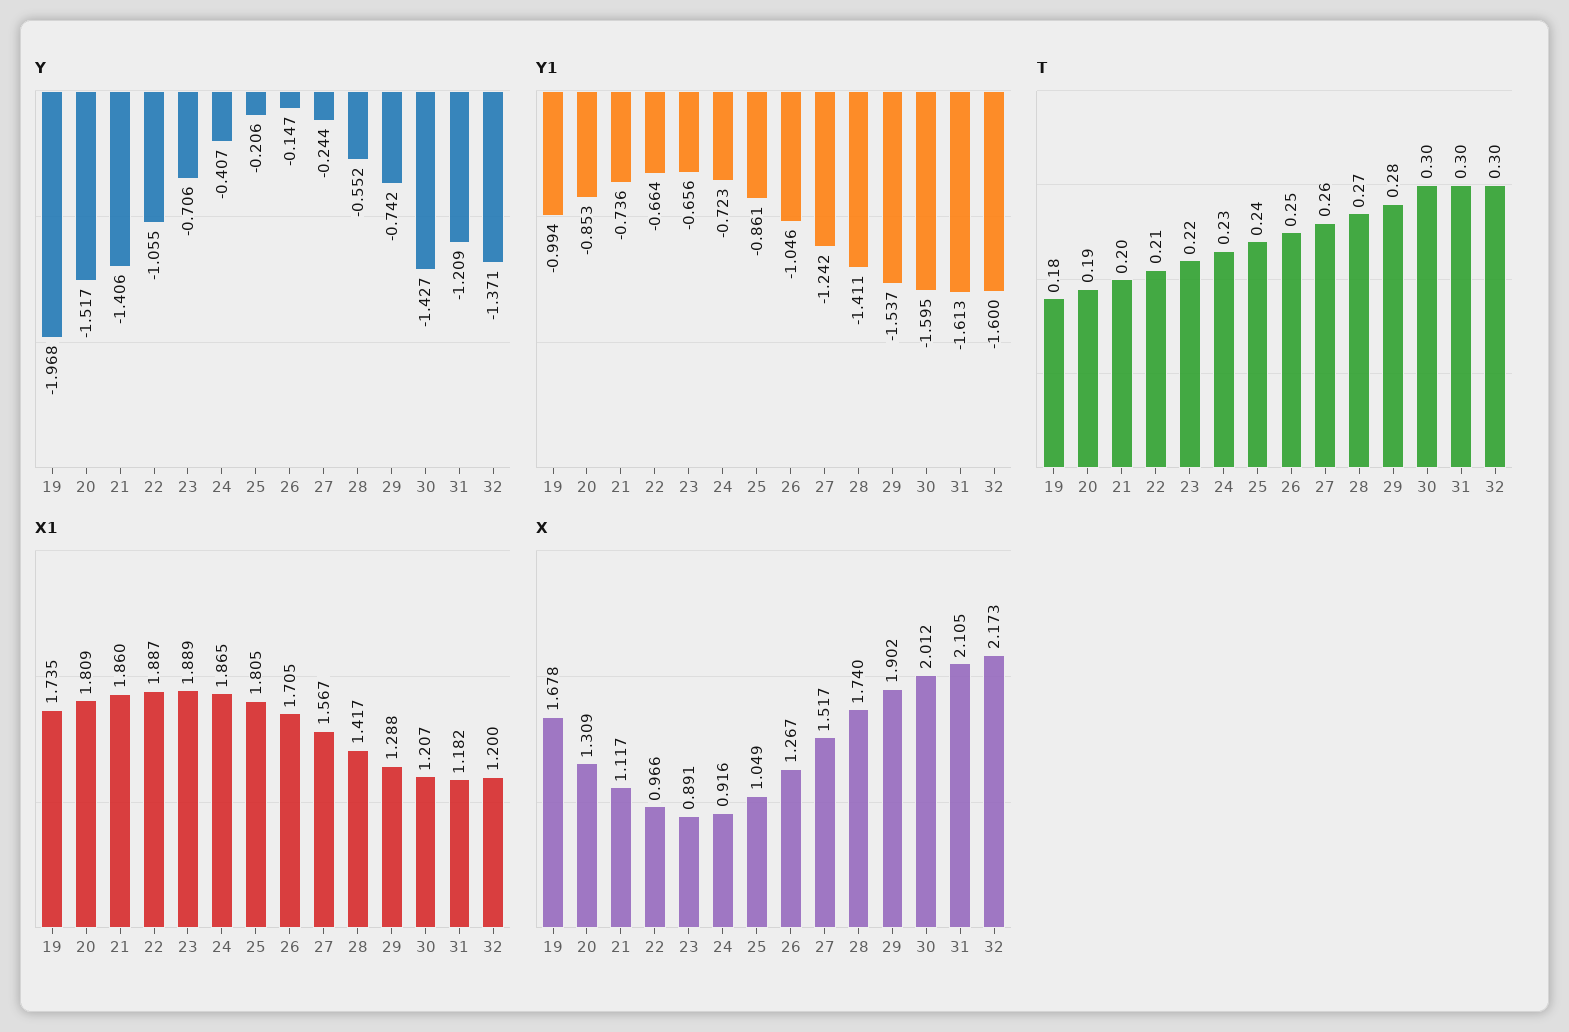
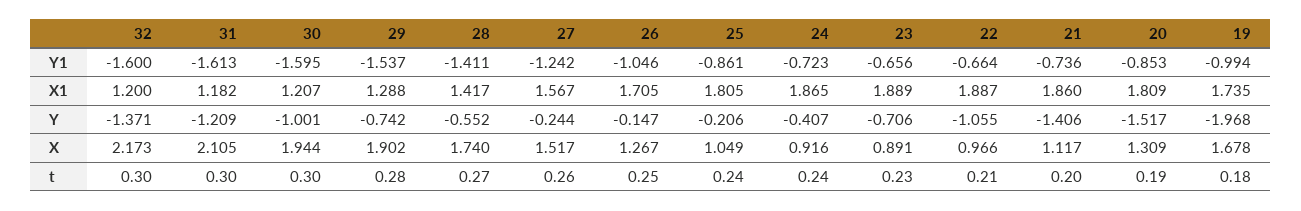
Y, 30: -1.427 -> -1.001
T, 23: 0.22 -> 0.23
T, 24: 0.23 -> 0.24
X, 30: 2.012 -> 1.944

